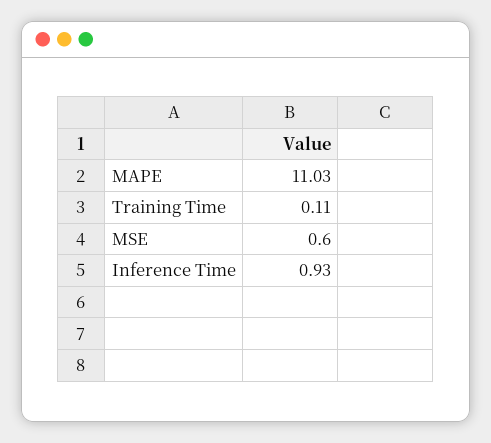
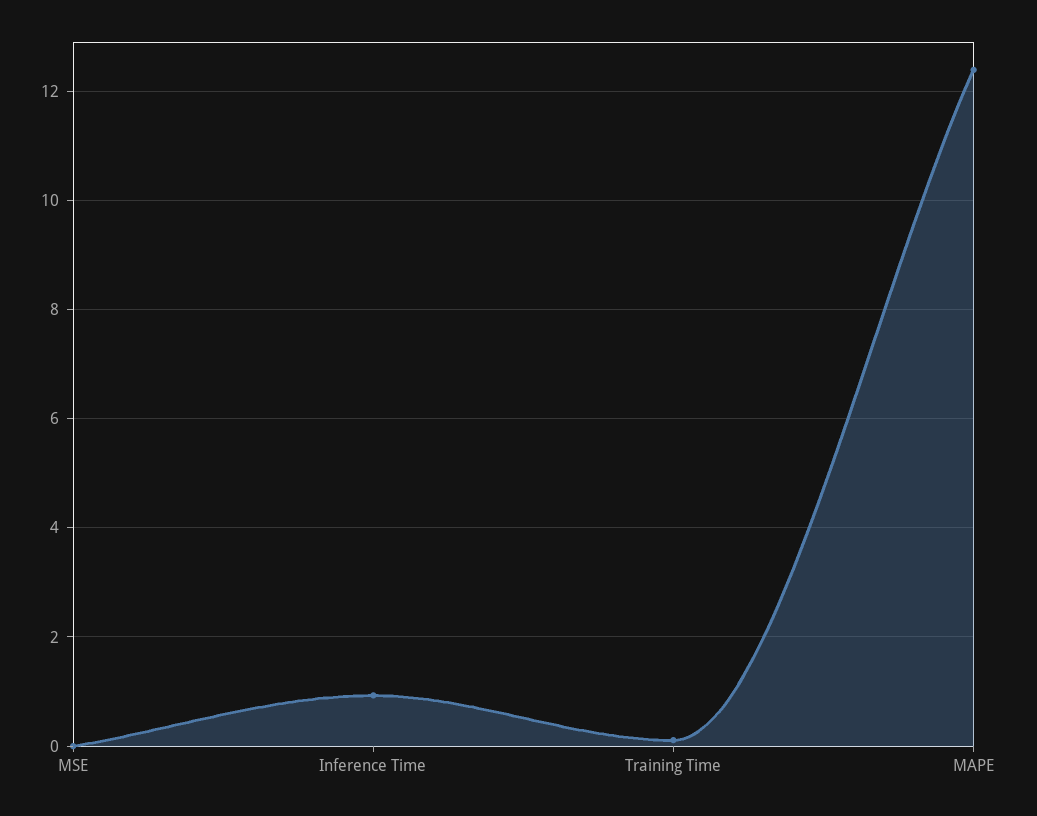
MAPE: 11.03 -> 12.4
MSE: 0.6 -> 0

